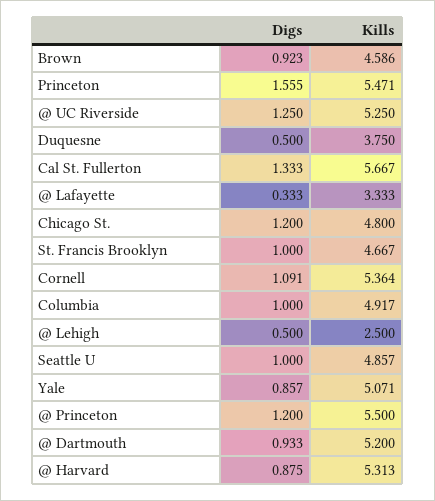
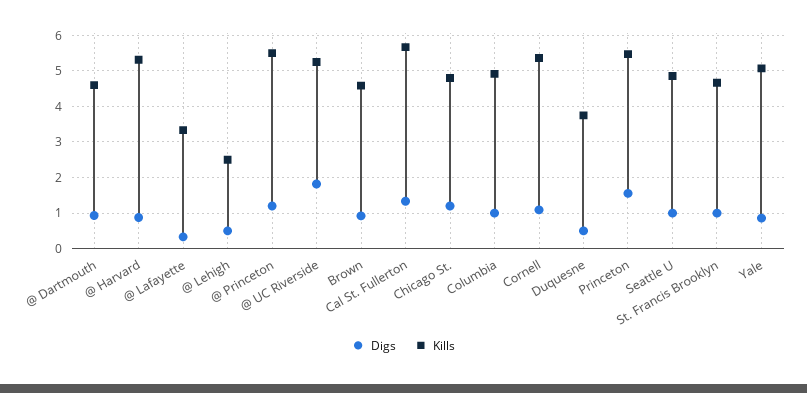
Digs, @ UC Riverside: 1.25 -> 1.8
Kills, @ Dartmouth: 5.2 -> 4.6

